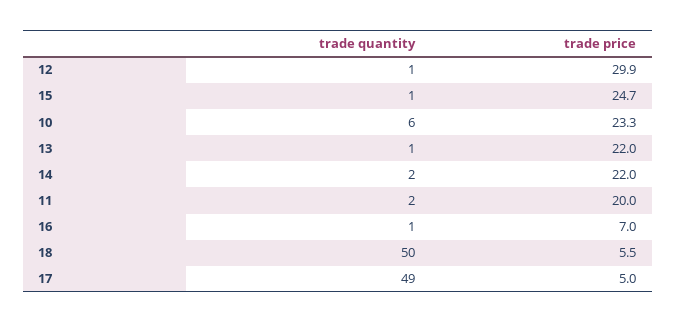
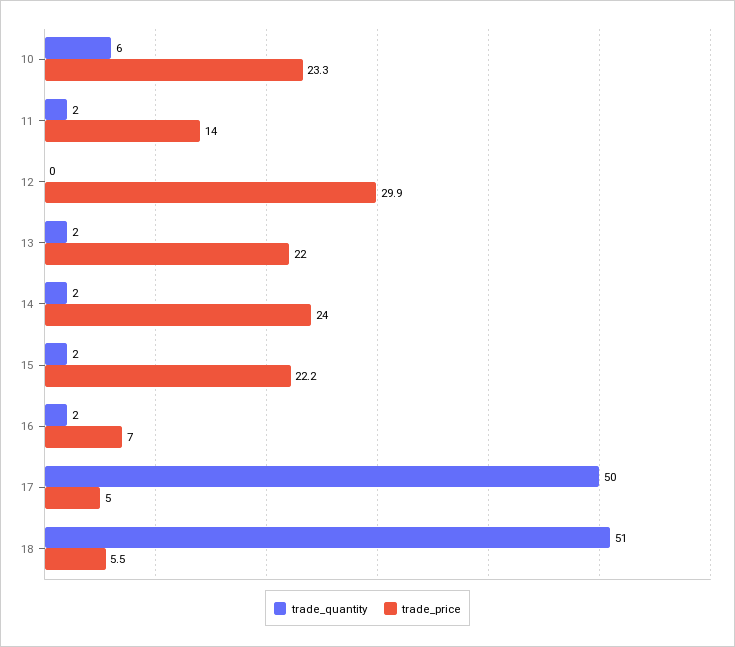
trade quantity, 12: 1 -> 0
trade quantity, 15: 1 -> 2
trade price, 15: 24.7 -> 22.2
trade quantity, 13: 1 -> 2
trade price, 14: 22 -> 24
trade price, 11: 20 -> 14
trade quantity, 16: 1 -> 2
trade quantity, 18: 50 -> 51
trade quantity, 17: 49 -> 50

